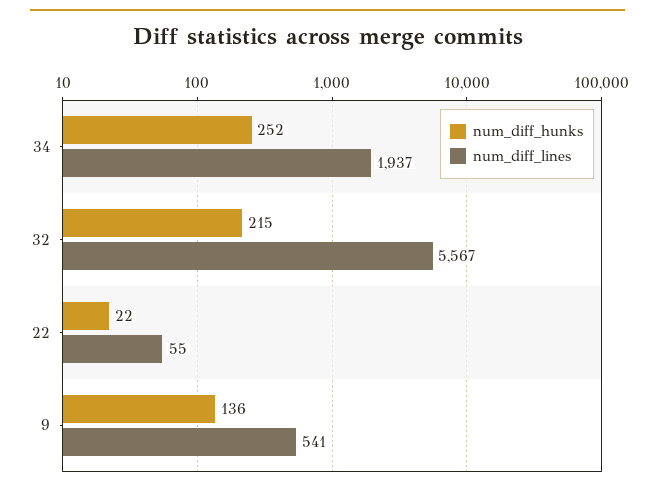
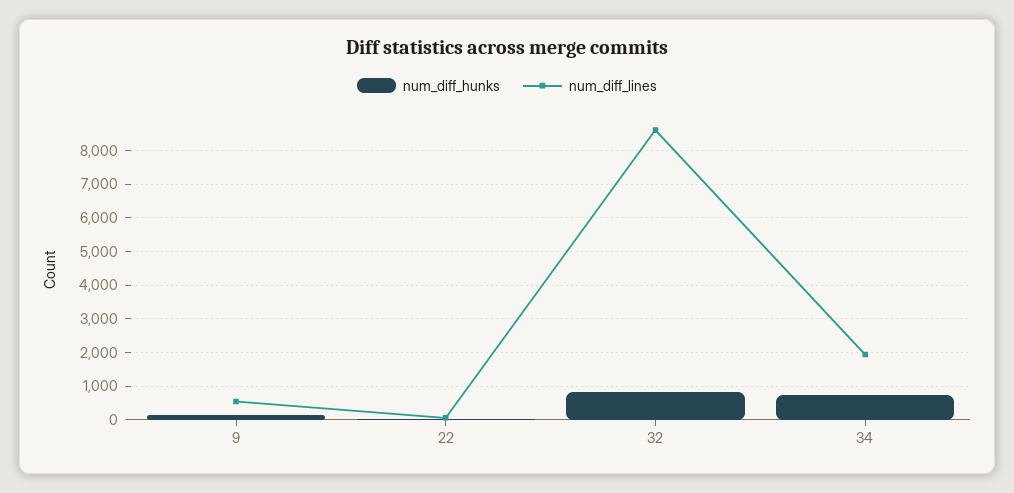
num_diff_hunks, 34: 252 -> 800
num_diff_hunks, 32: 215 -> 800
num_diff_lines, 32: 5567 -> 8600

